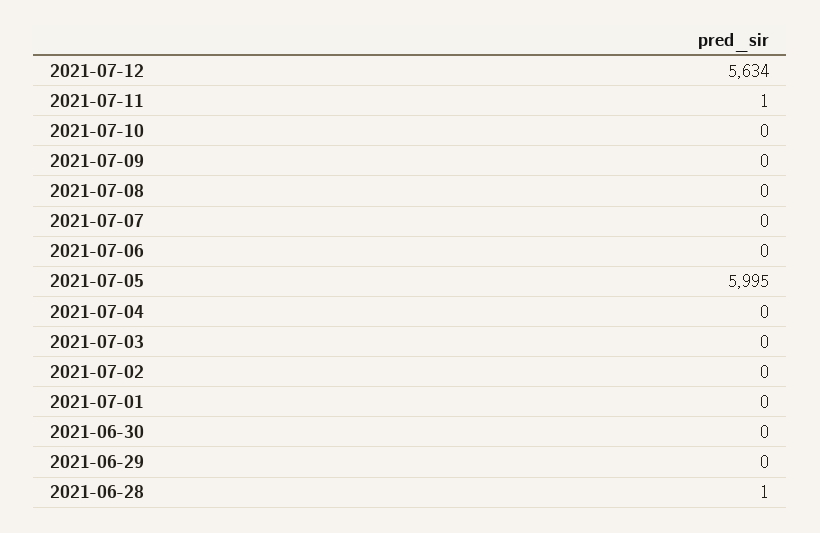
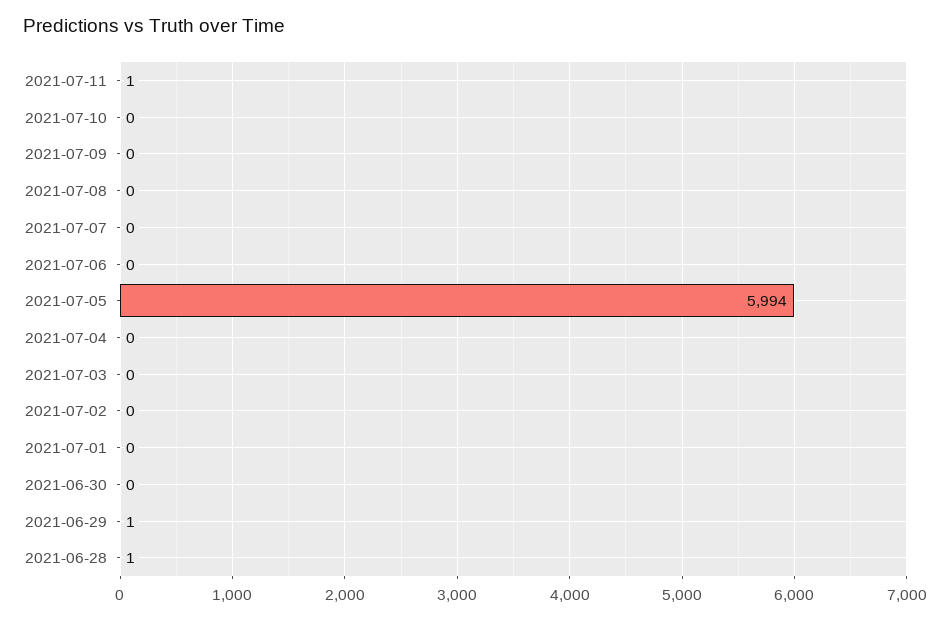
2021-07-12: 5634 -> none
2021-07-05: 5995 -> 5994
2021-06-29: 0 -> 1

